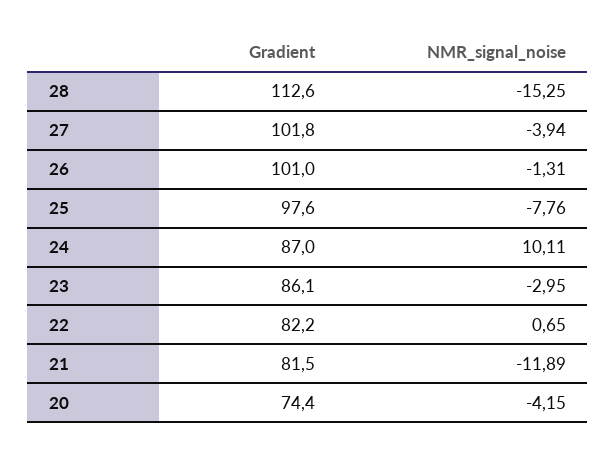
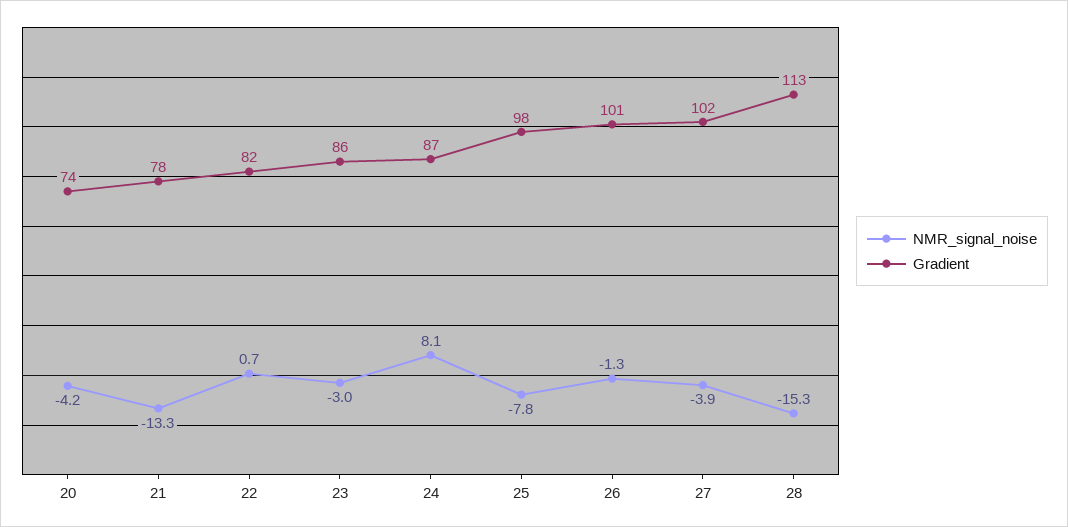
NMR_signal_noise, 24: 10.11 -> 8.1
Gradient, 21: 81.5 -> 78
NMR_signal_noise, 21: -11.89 -> -13.3

